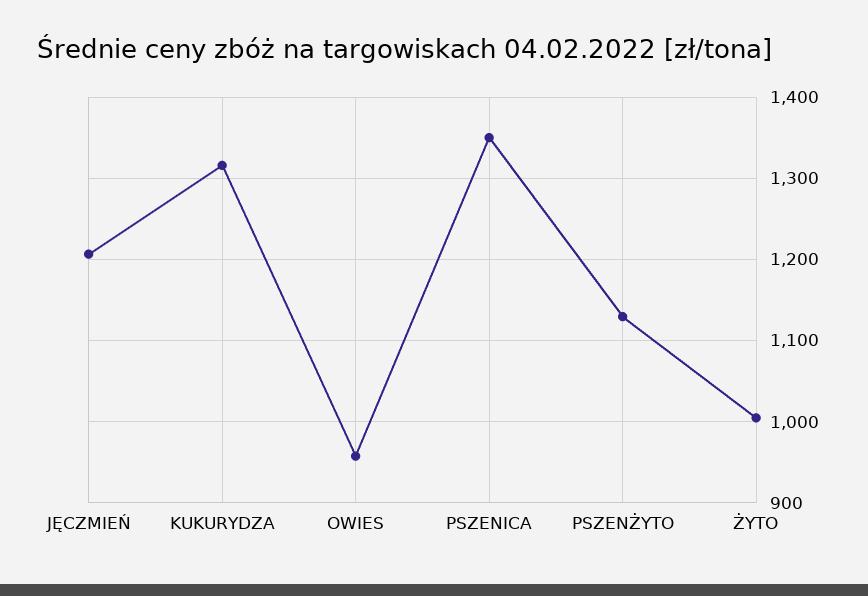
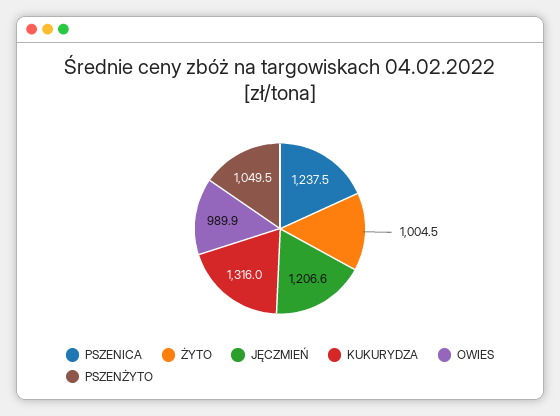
OWIES: 960 -> 989.9
PSZENICA: 1350 -> 1237.5
PSZENŻYTO: 1130 -> 1049.5

